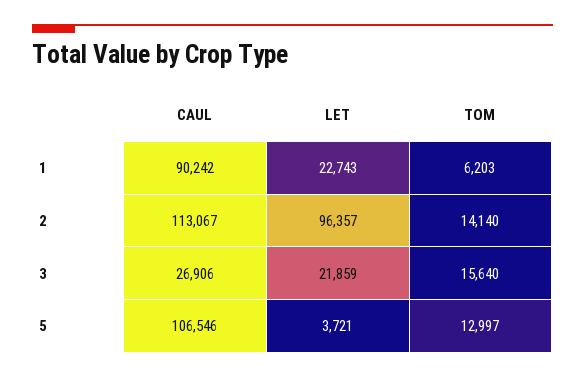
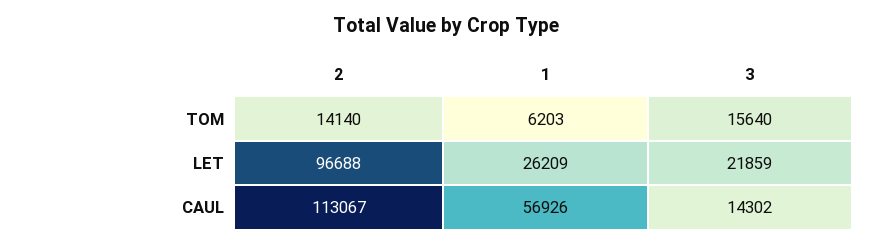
CAUL, 1: 90242 -> 56926
LET, 1: 22743 -> 26209
LET, 2: 96357 -> 96688
CAUL, 3: 26906 -> 14302
CAUL, 5: 106546 -> none
LET, 5: 3721 -> none
TOM, 5: 12997 -> none

